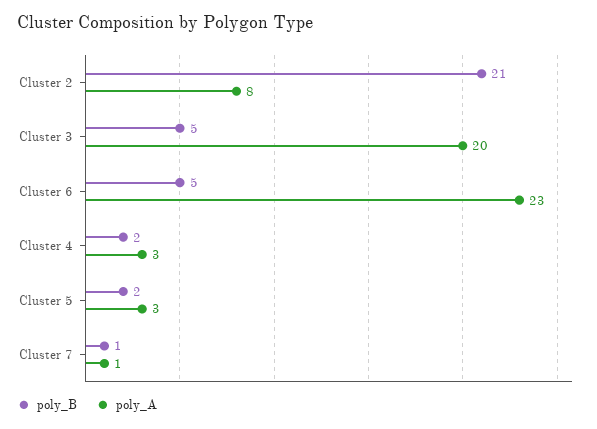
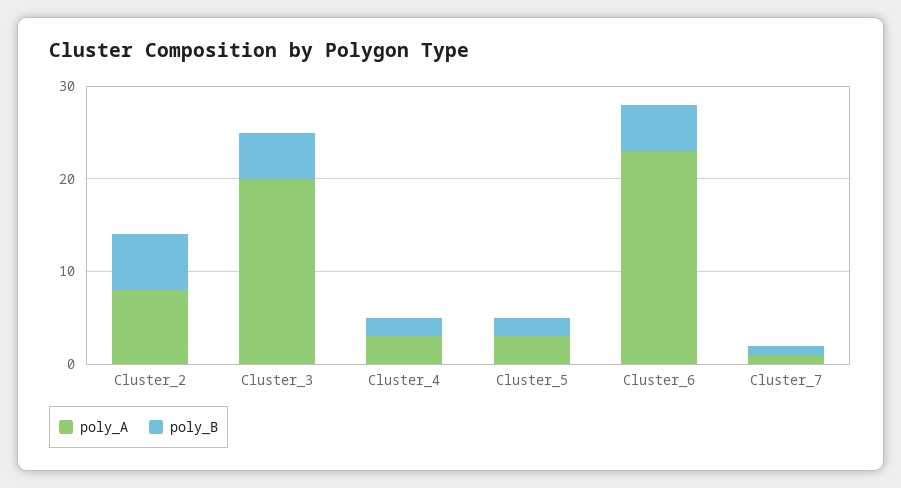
poly_B, Cluster 2: 21 -> 6

